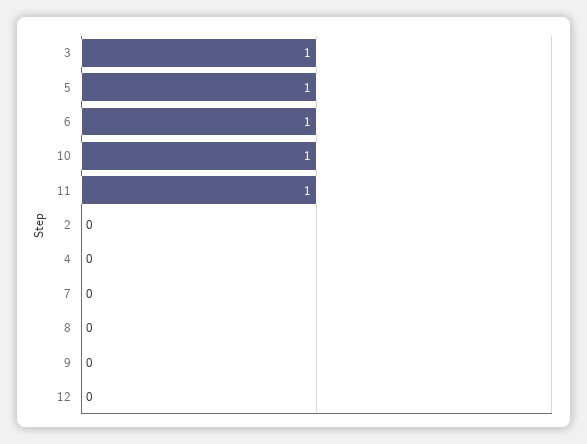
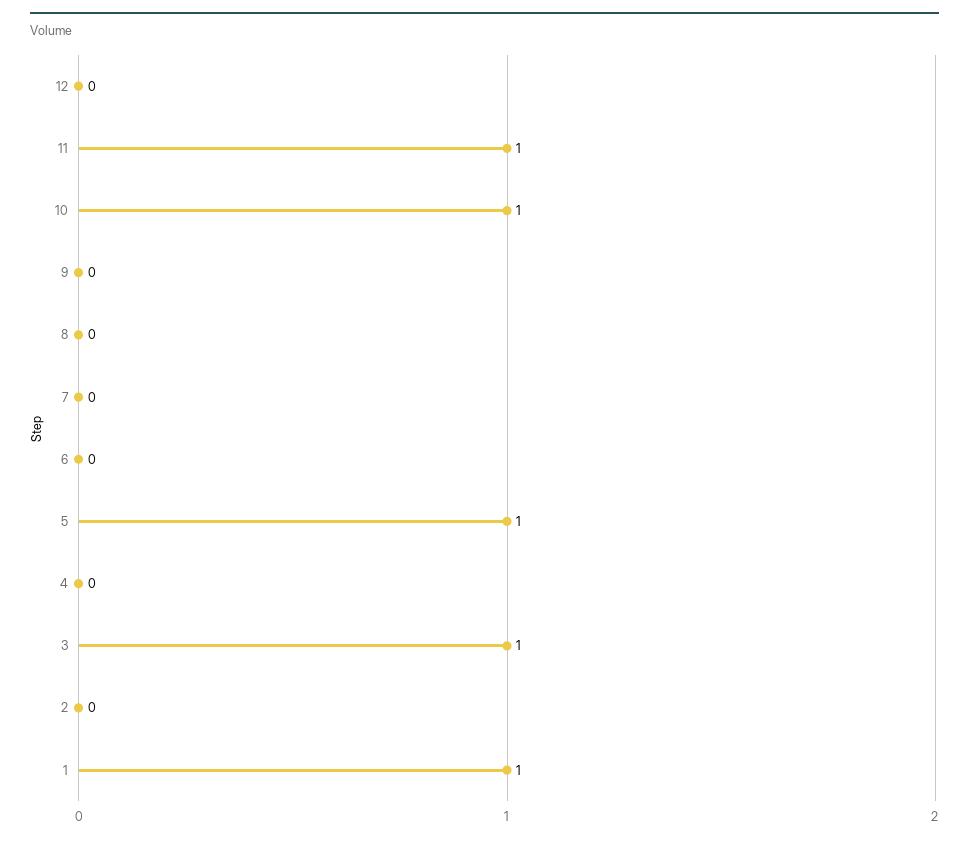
6: 1 -> 0
1: none -> 1

